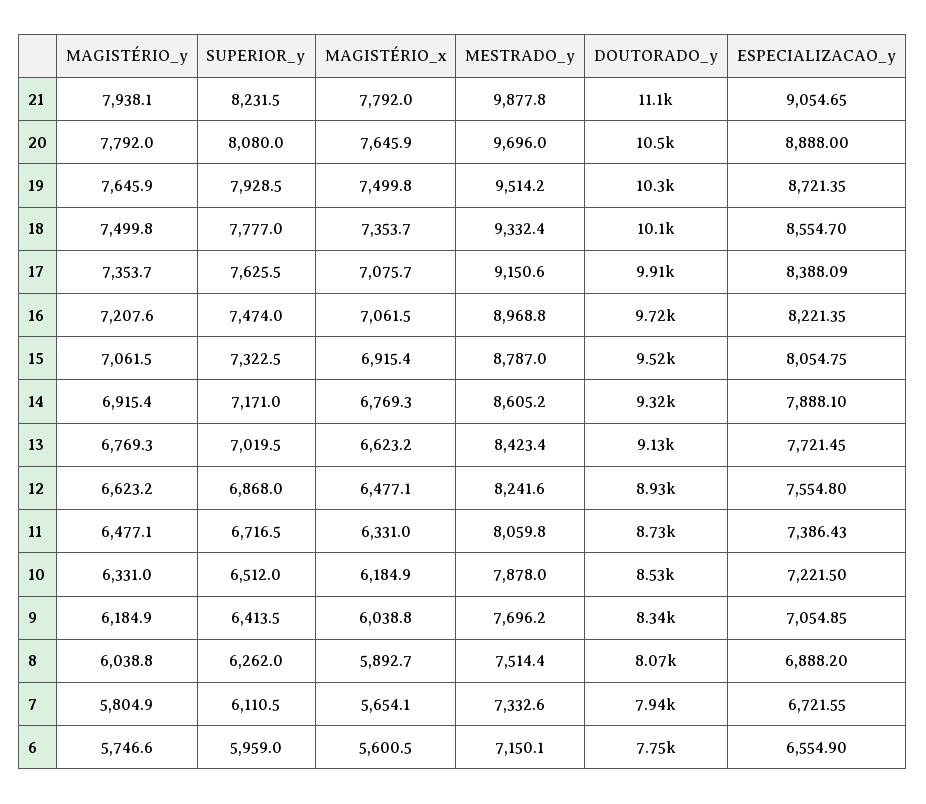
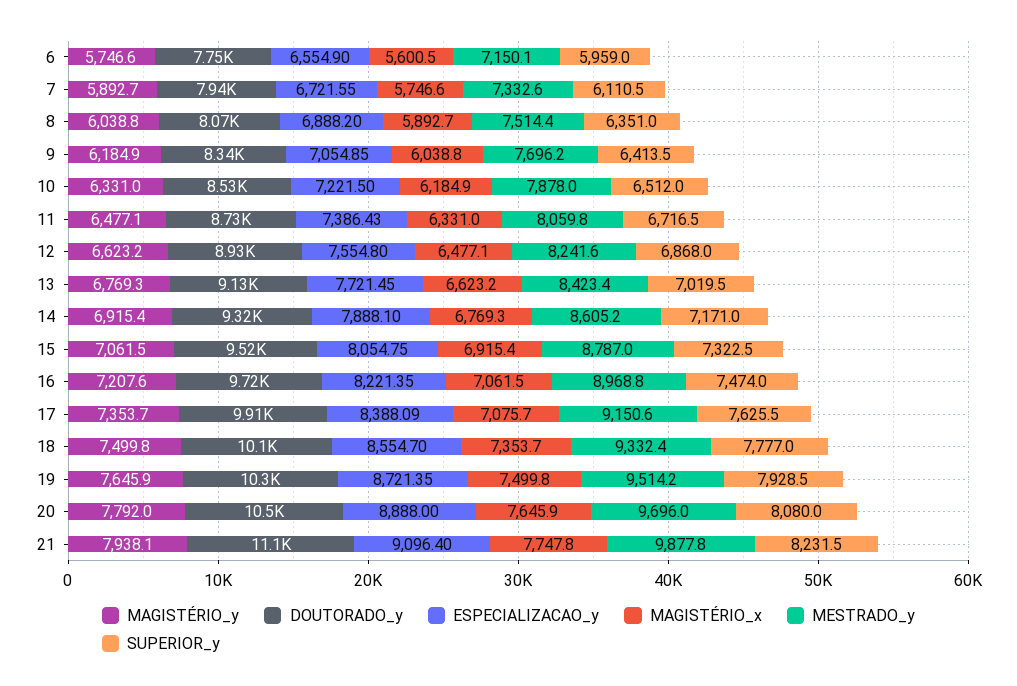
MAGISTÉRIO_x, 21: 7792 -> 7747.8
ESPECIALIZACAO_y, 21: 9054.65 -> 9096.4
SUPERIOR_y, 8: 6262 -> 6351
MAGISTÉRIO_y, 7: 5804.9 -> 5892.7
MAGISTÉRIO_x, 7: 5654.1 -> 5746.6

